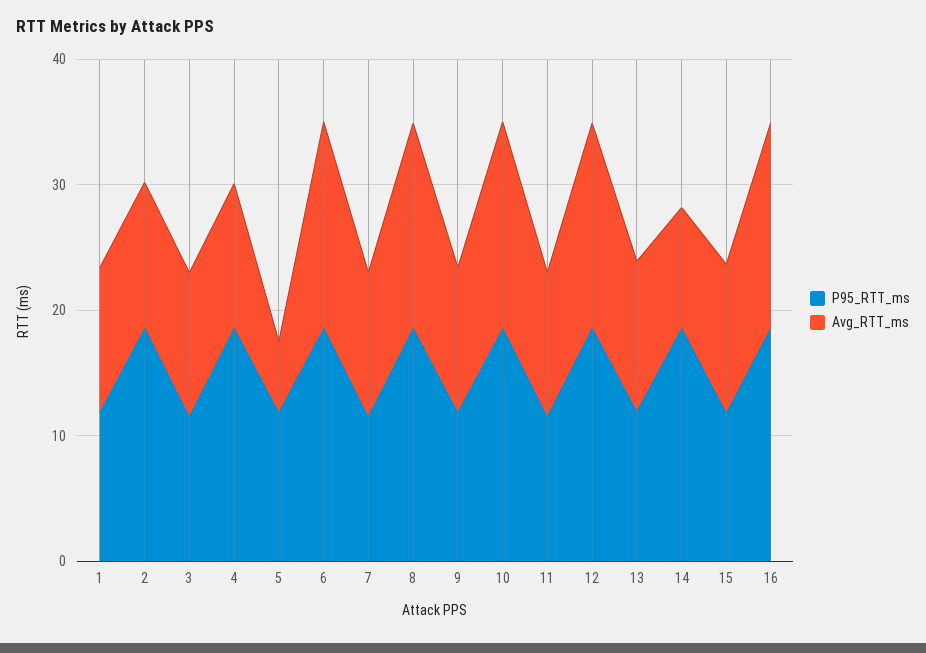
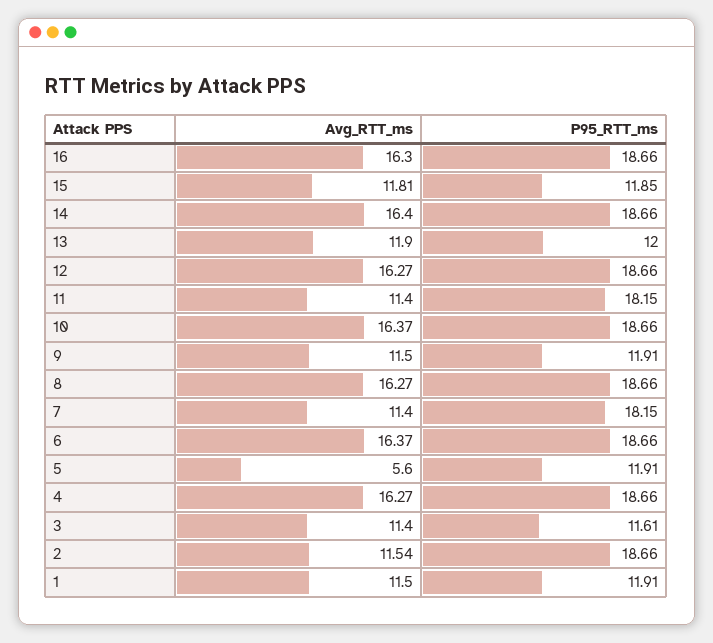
Avg_RTT_ms, 4: 12 -> 16.27
P95_RTT_ms, 7: 12 -> 18.15
P95_RTT_ms, 11: 12 -> 18.15
Avg_RTT_ms, 14: 10 -> 16.4

